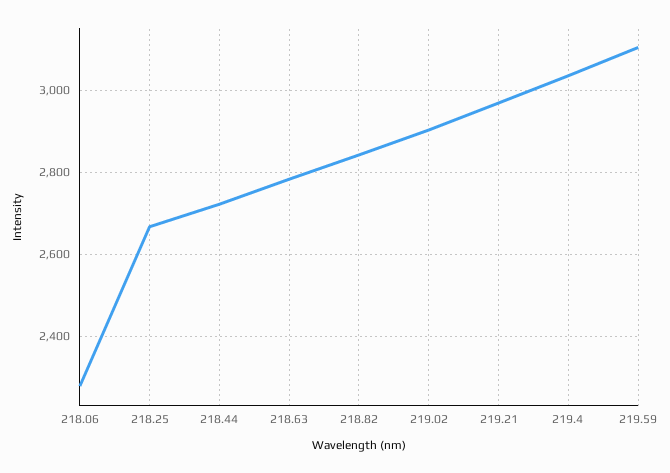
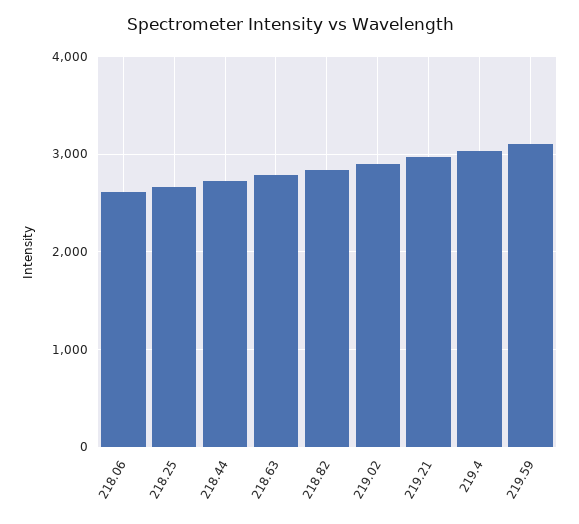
218.06: 2280 -> 2600

